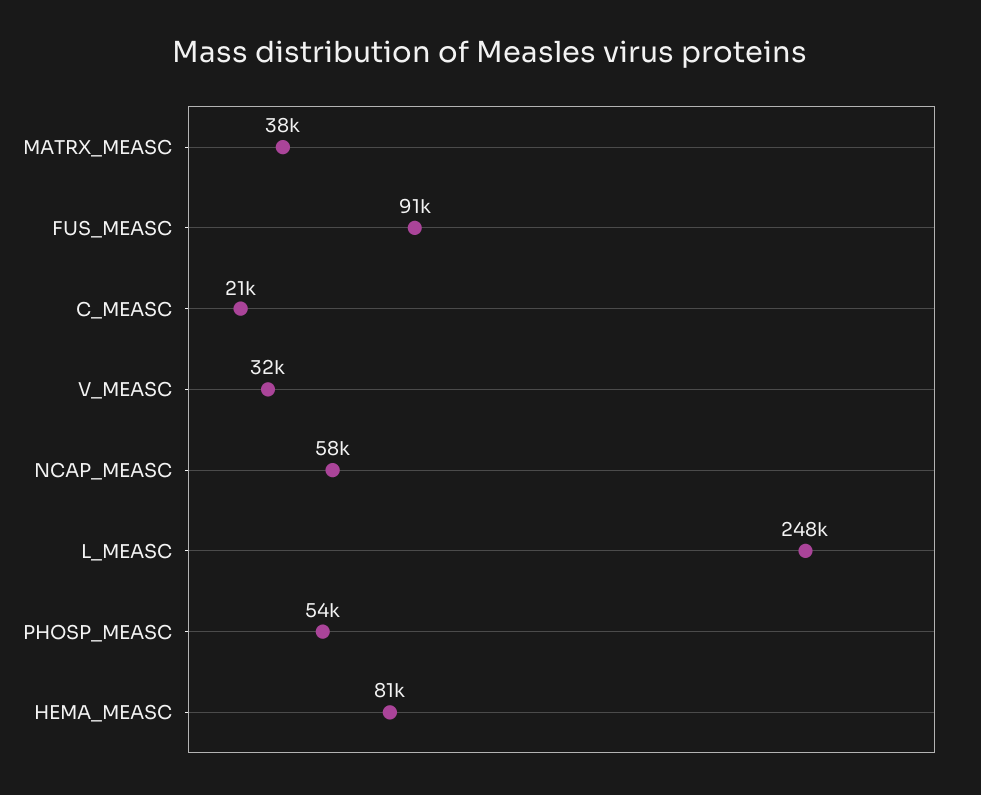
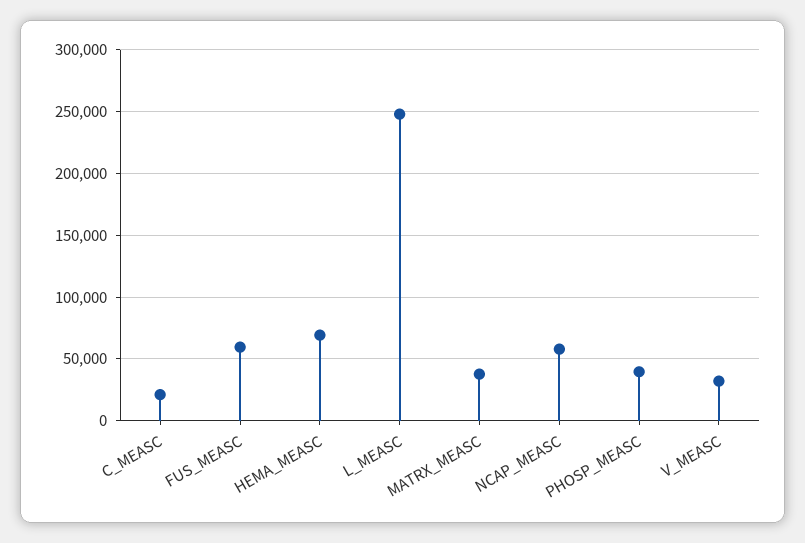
FUS_MEASC: 91000 -> 60000
PHOSP_MEASC: 54000 -> 40000
HEMA_MEASC: 81000 -> 70000

